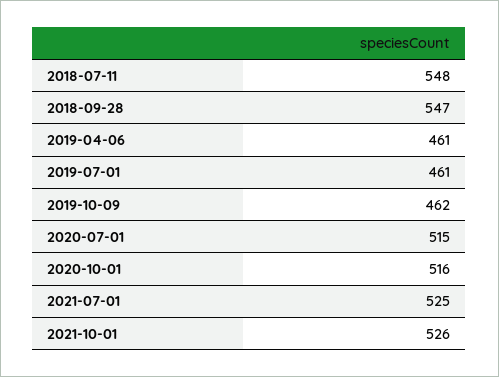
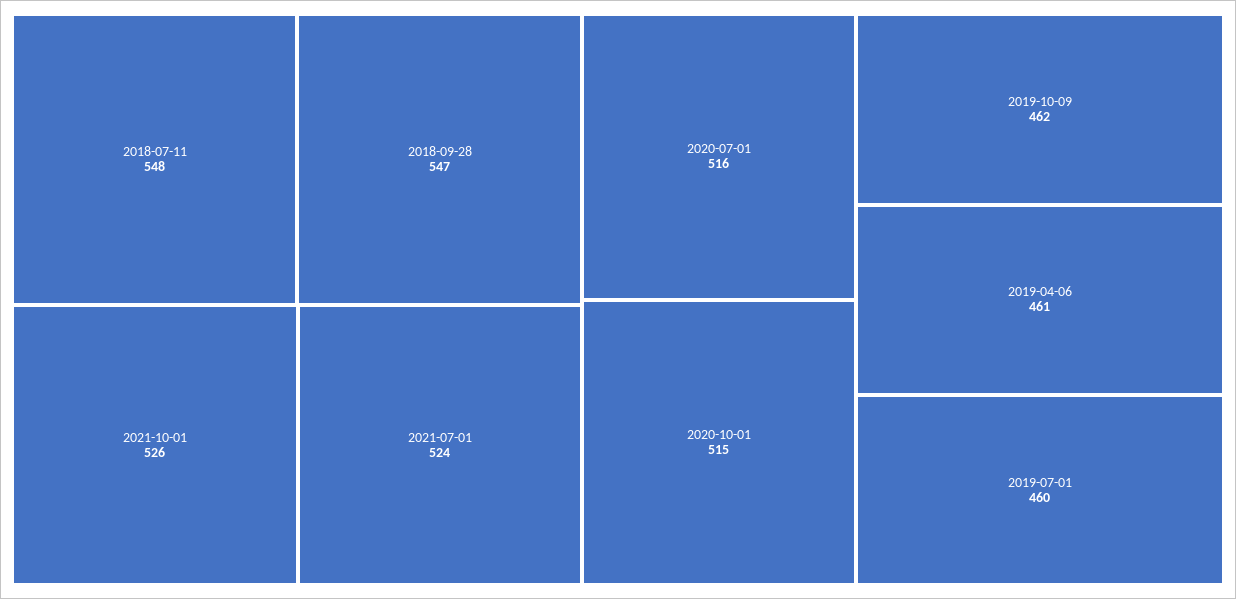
2019-07-01: 461 -> 460
2020-07-01: 515 -> 516
2020-10-01: 516 -> 515
2021-07-01: 525 -> 524

